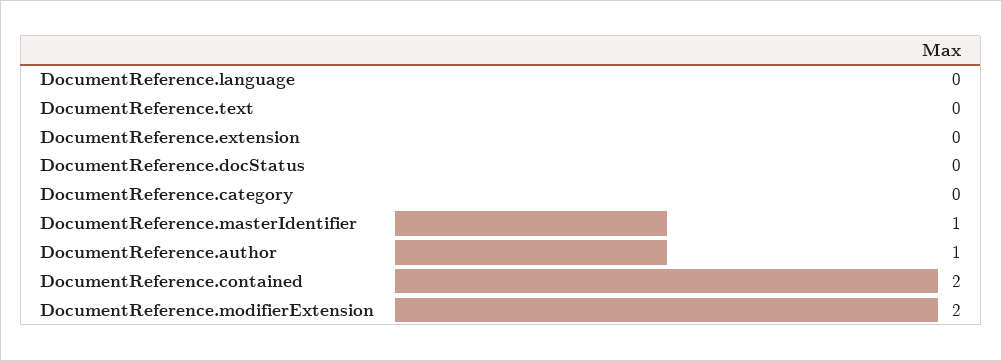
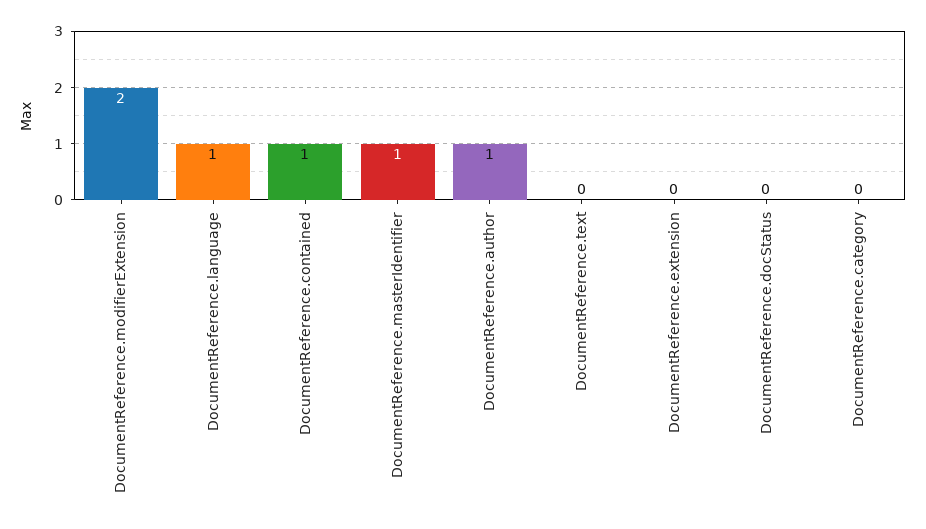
DocumentReference.language: 0 -> 1
DocumentReference.contained: 2 -> 1

